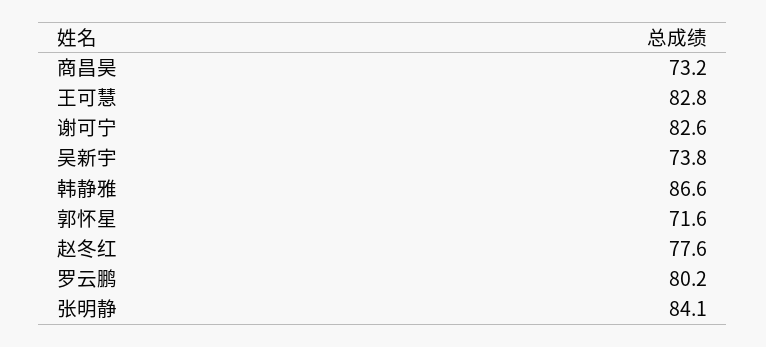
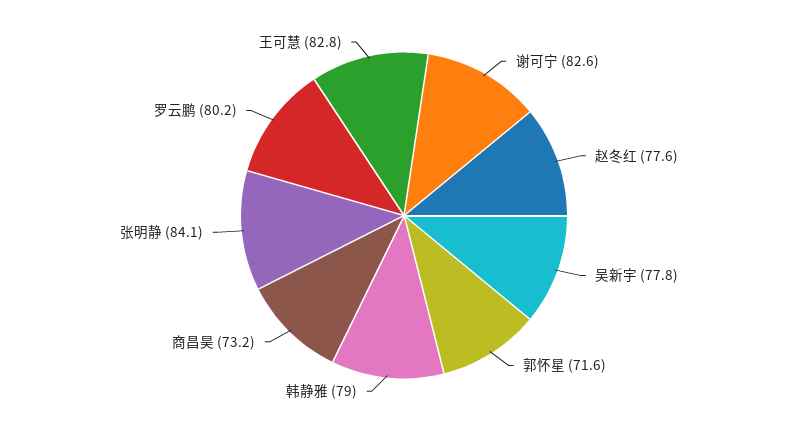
吴新宇: 73.8 -> 77.8
韩静雅: 86.6 -> 79

